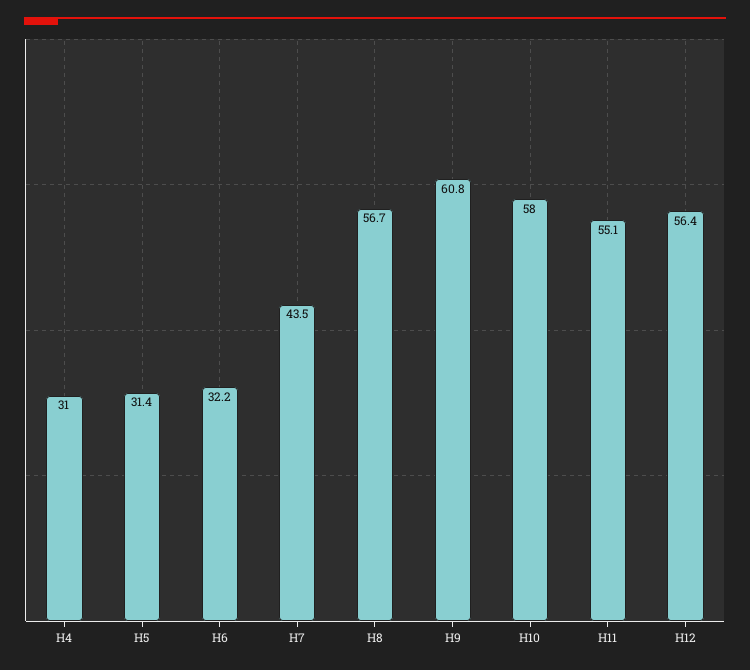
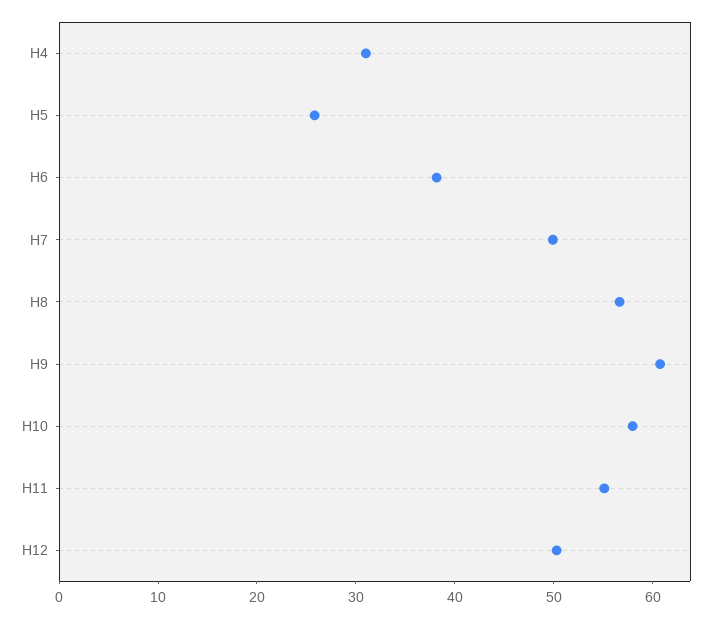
H5: 31.4 -> 26
H6: 32.2 -> 38
H7: 43.5 -> 50
H12: 56.4 -> 50

